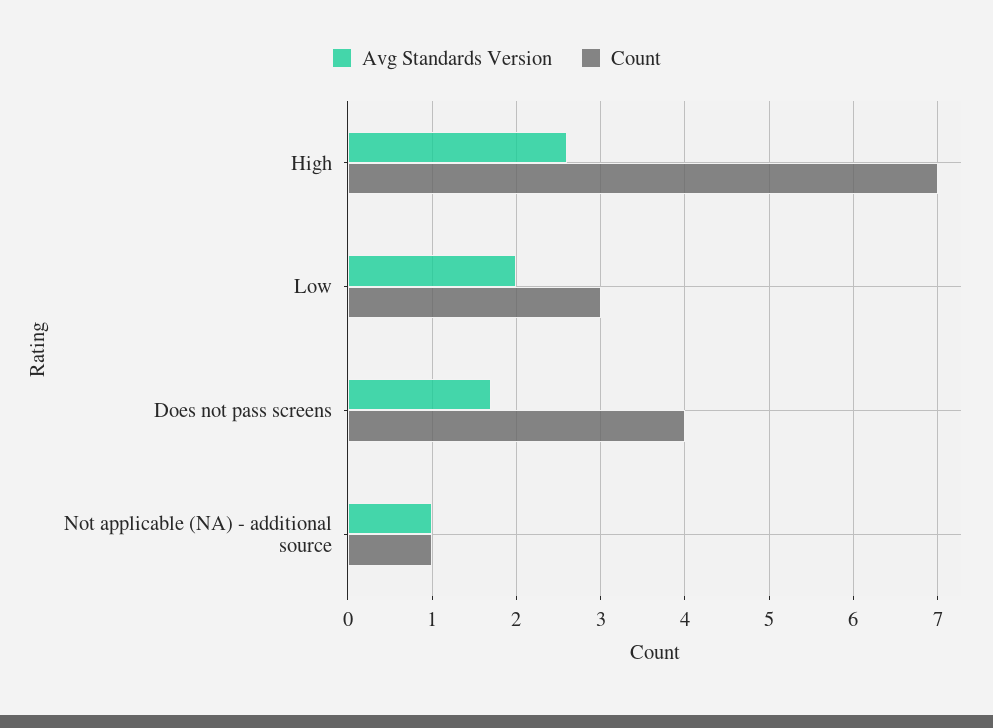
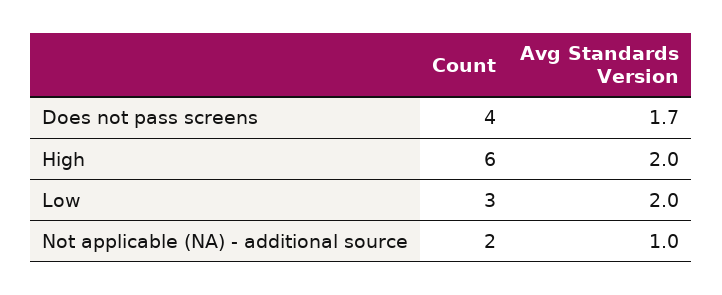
Avg Standards Version, High: 2.6 -> 2
Count, High: 7 -> 6
Count, Not applicable (NA) - additional source: 1 -> 2

